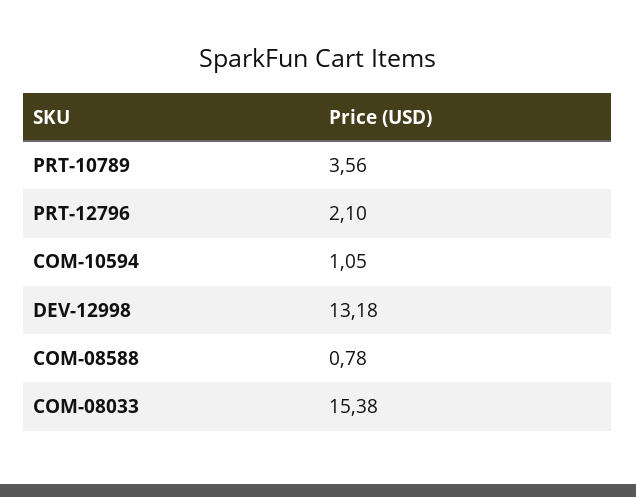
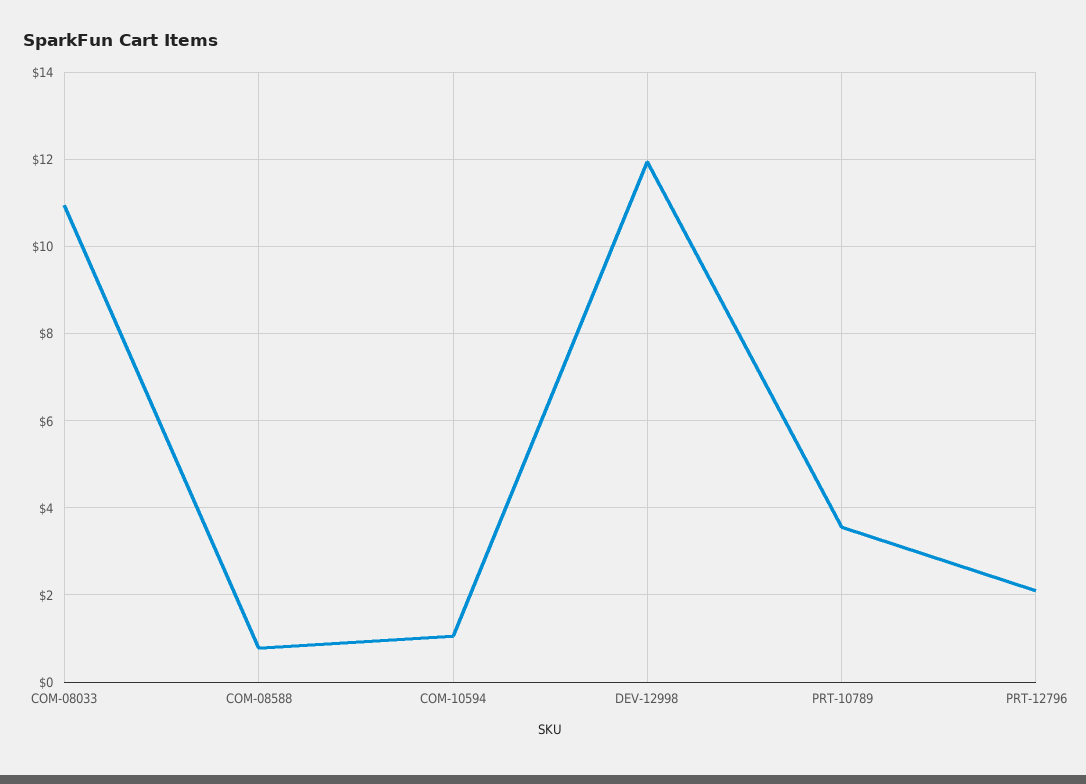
DEV-12998: 13.18 -> 12
COM-08033: 15.38 -> 11

